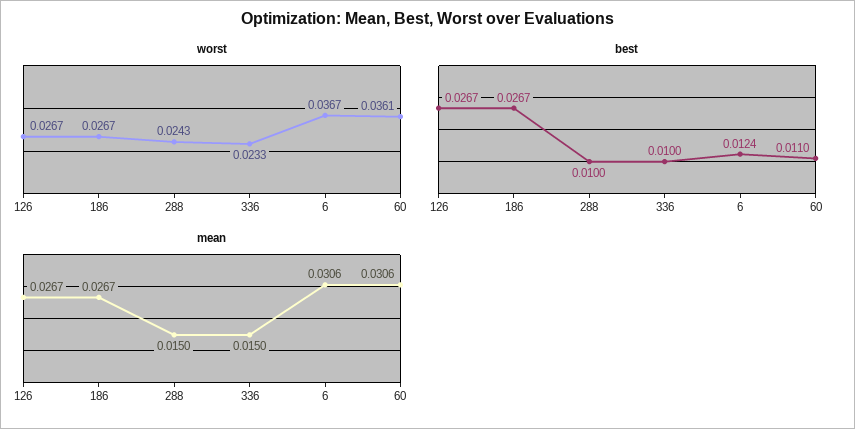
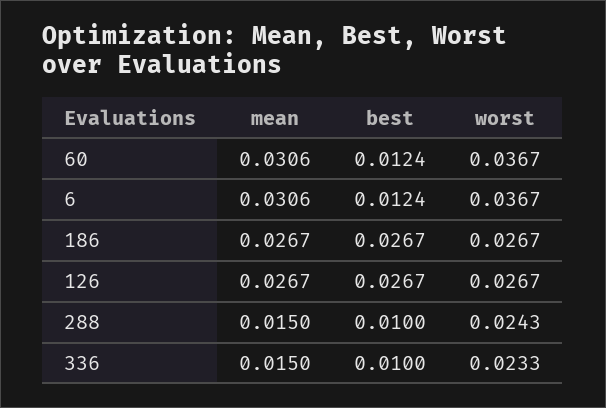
worst, 60: 0.0361 -> 0.0367
best, 60: 0.011 -> 0.0124

